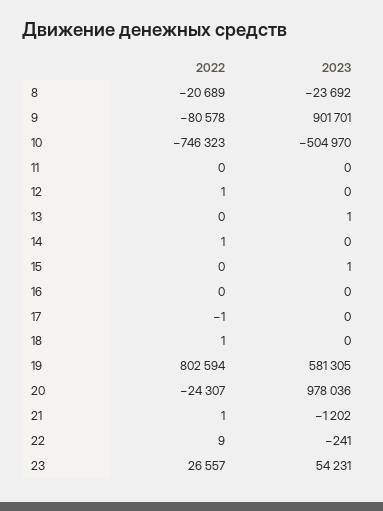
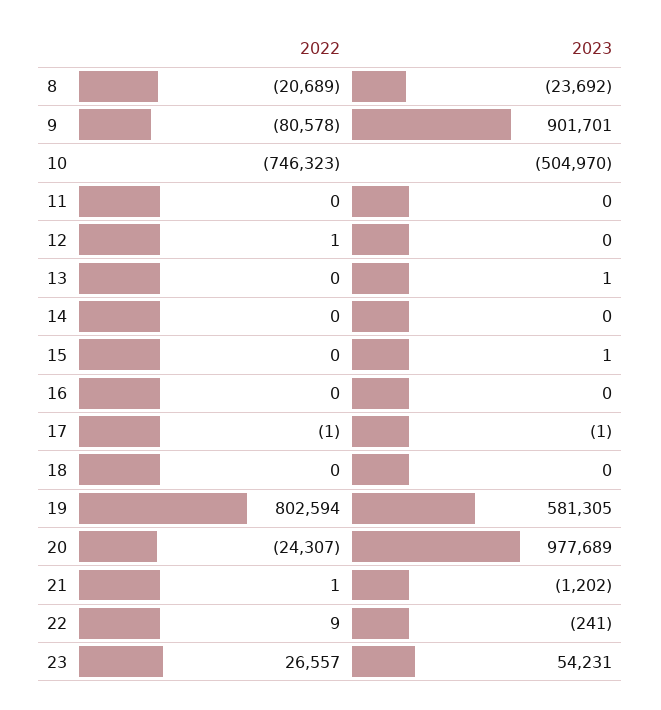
2022, 14: 1 -> 0
2023, 17: 0 -> -1
2022, 18: 1 -> 0
2023, 20: 978036 -> 977689

